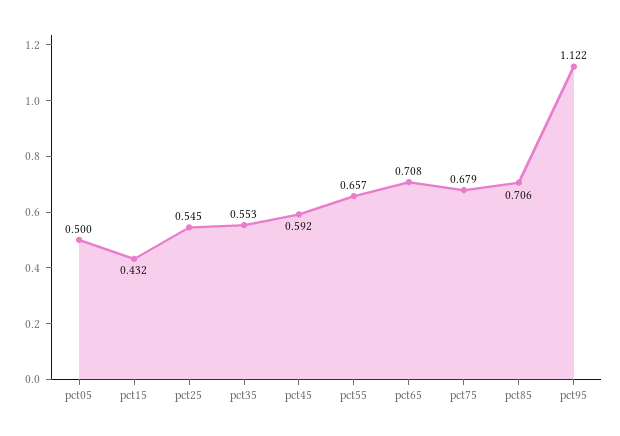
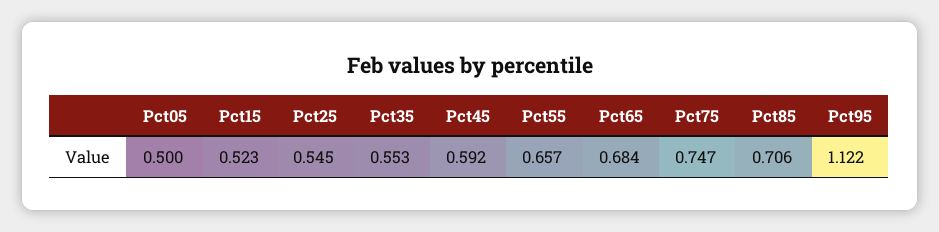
pct15: 0.432 -> 0.523
pct65: 0.708 -> 0.684
pct75: 0.679 -> 0.747

